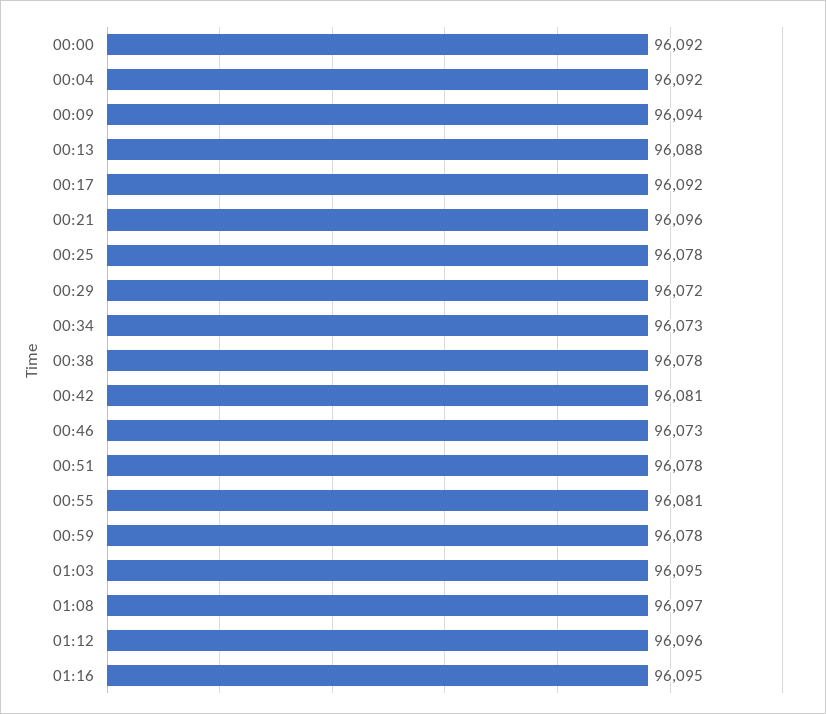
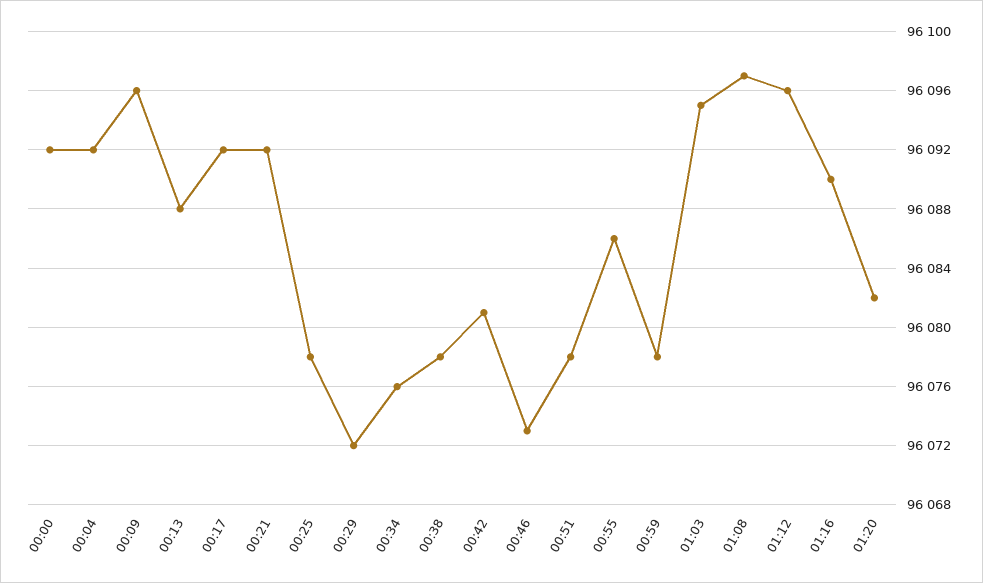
00:09: 96094 -> 96096
00:21: 96096 -> 96092
00:34: 96073 -> 96076
00:55: 96081 -> 96086
01:16: 96095 -> 96090
01:20: none -> 96082

